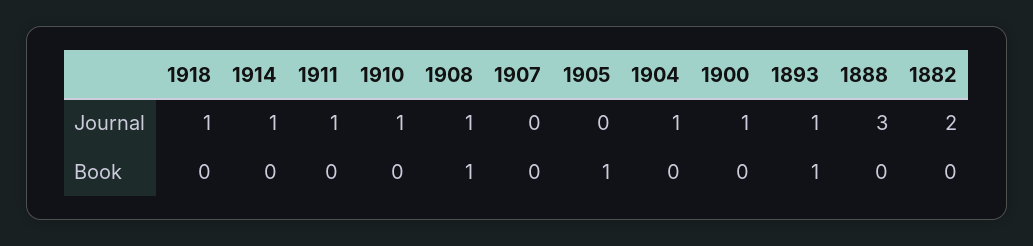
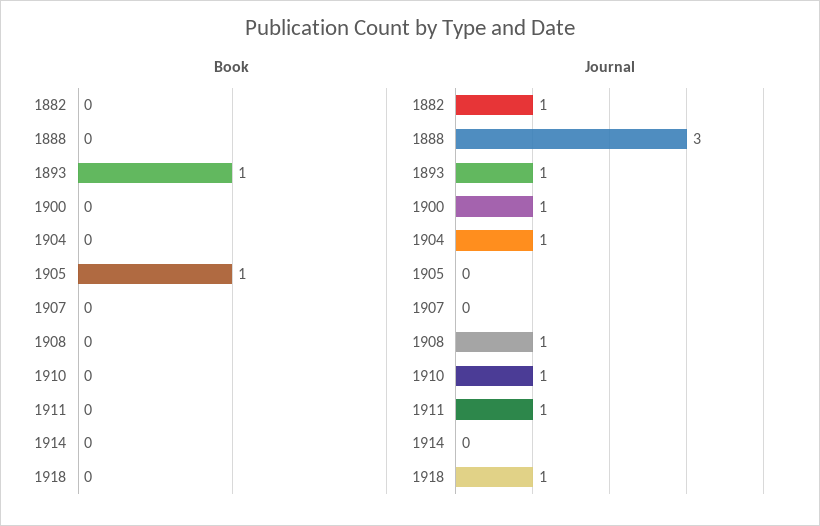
Journal, 1914: 1 -> 0
Journal, 1882: 2 -> 1
Book, 1908: 1 -> 0

